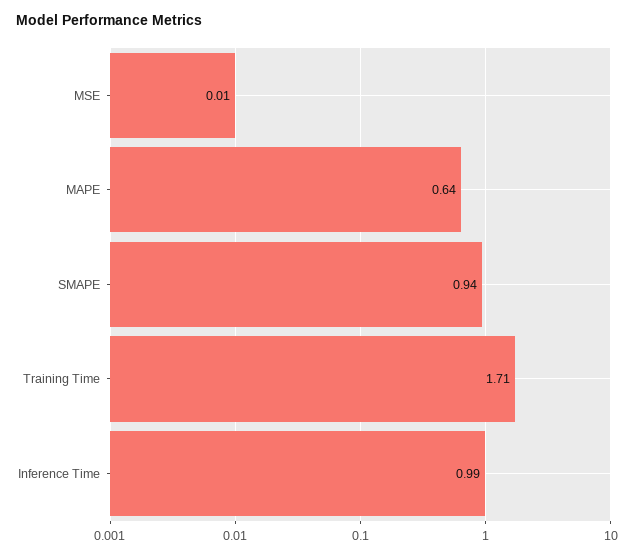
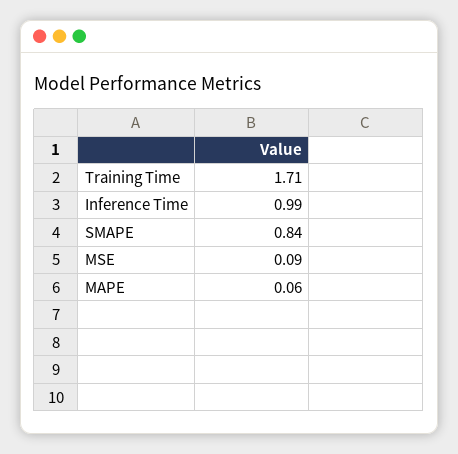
MSE: 0.01 -> 0.09
MAPE: 0.64 -> 0.06
SMAPE: 0.94 -> 0.84

